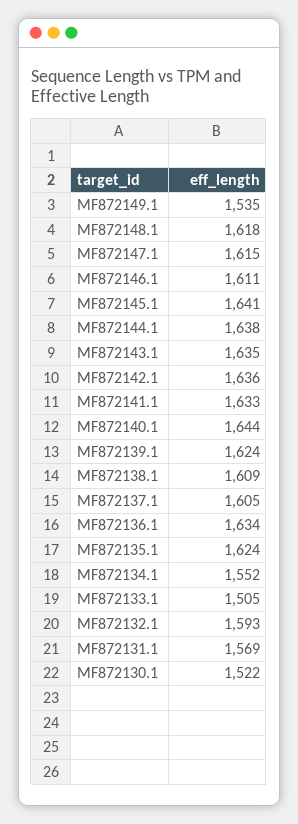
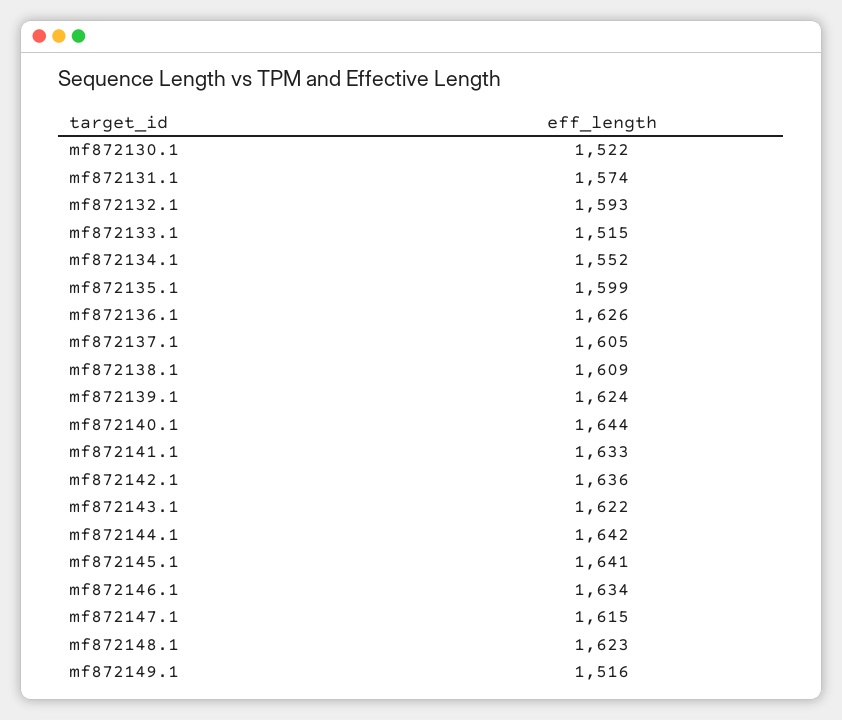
MF872149.1: 1535 -> 1516
MF872148.1: 1618 -> 1623
MF872146.1: 1611 -> 1634
MF872144.1: 1638 -> 1642
MF872143.1: 1635 -> 1622
MF872136.1: 1634 -> 1626
MF872135.1: 1624 -> 1599
MF872133.1: 1505 -> 1515
MF872131.1: 1569 -> 1574

